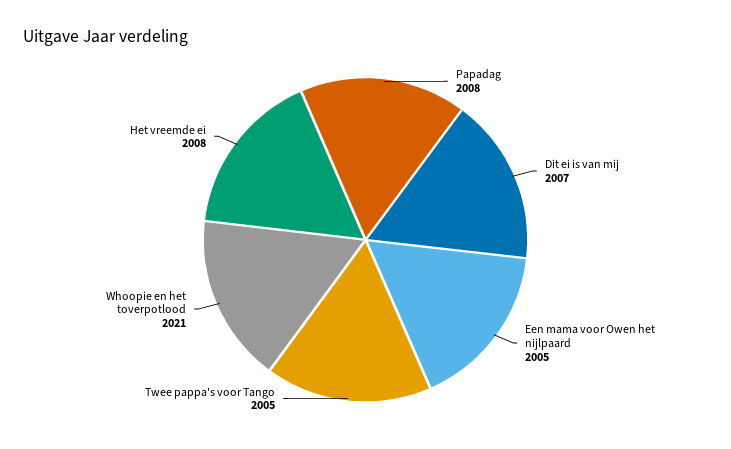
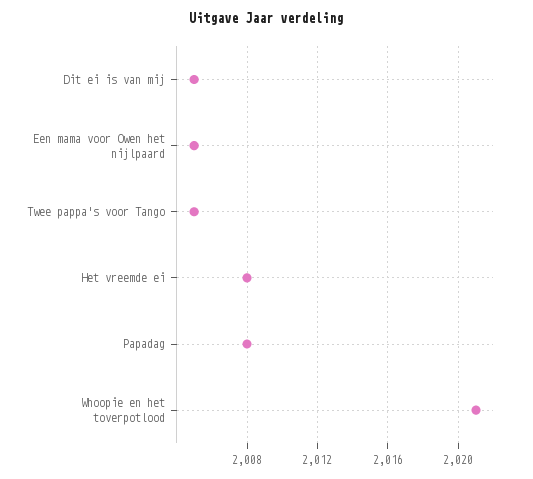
Dit ei is van mij: 2007 -> 2005

